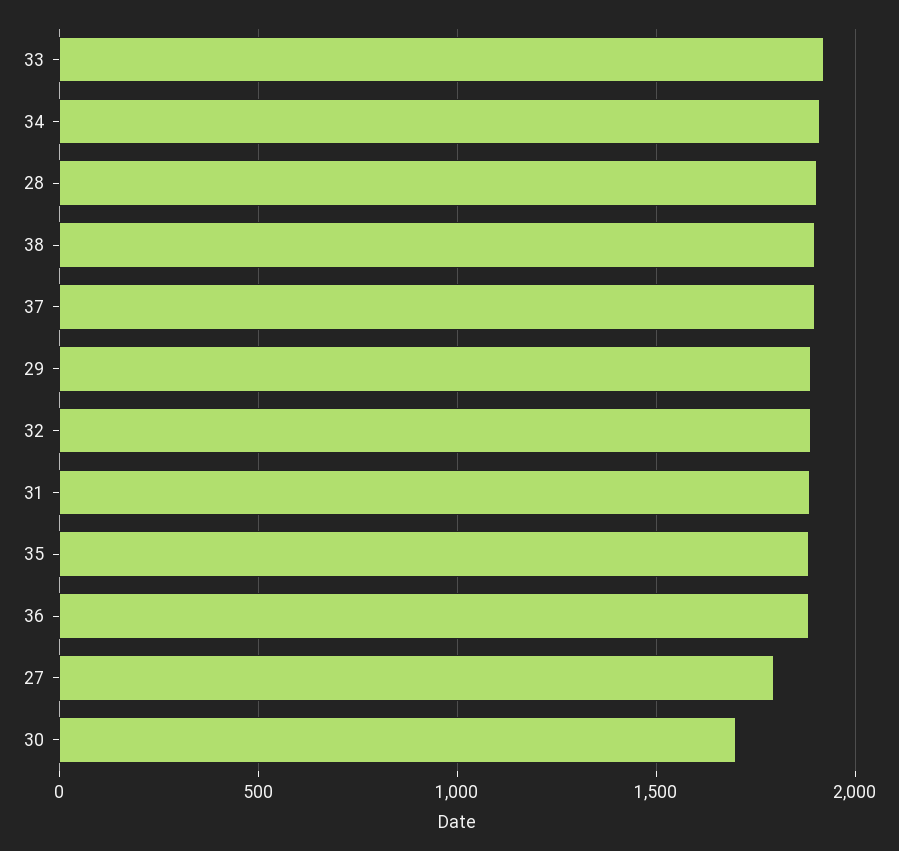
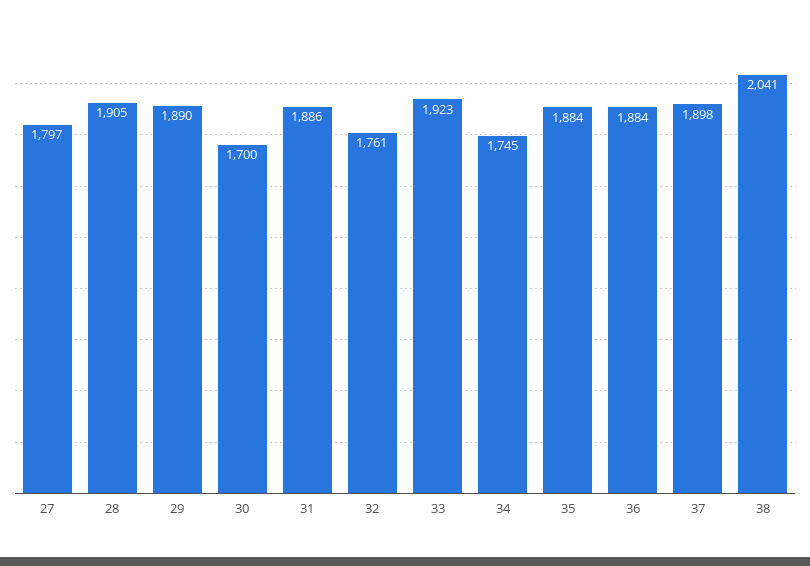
34: 1900 -> 1745
38: 1900 -> 2041
32: 1900 -> 1761

